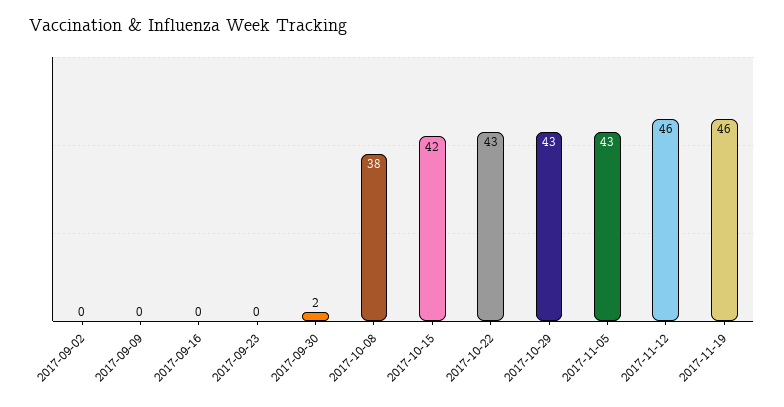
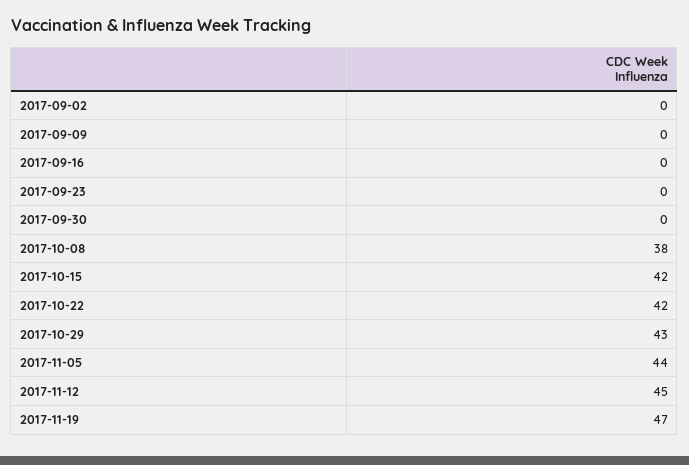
2017-09-30: 2 -> 0
2017-10-22: 43 -> 42
2017-11-05: 43 -> 44
2017-11-12: 46 -> 45
2017-11-19: 46 -> 47

